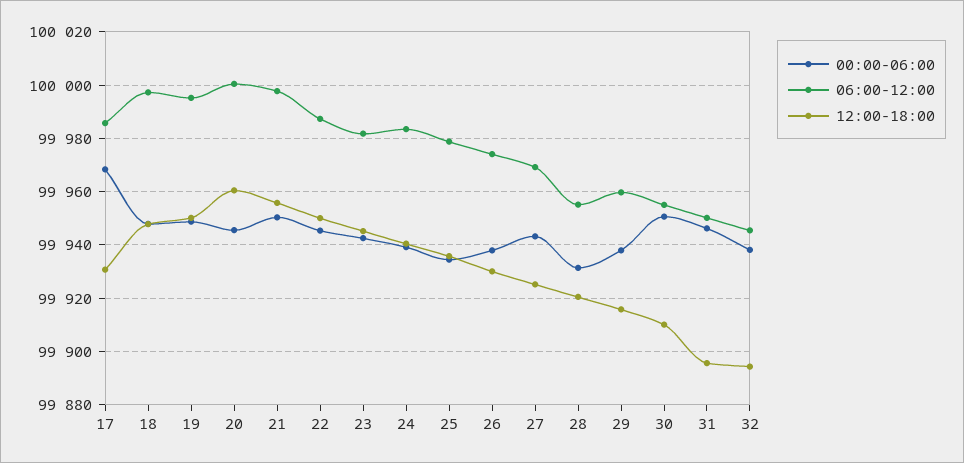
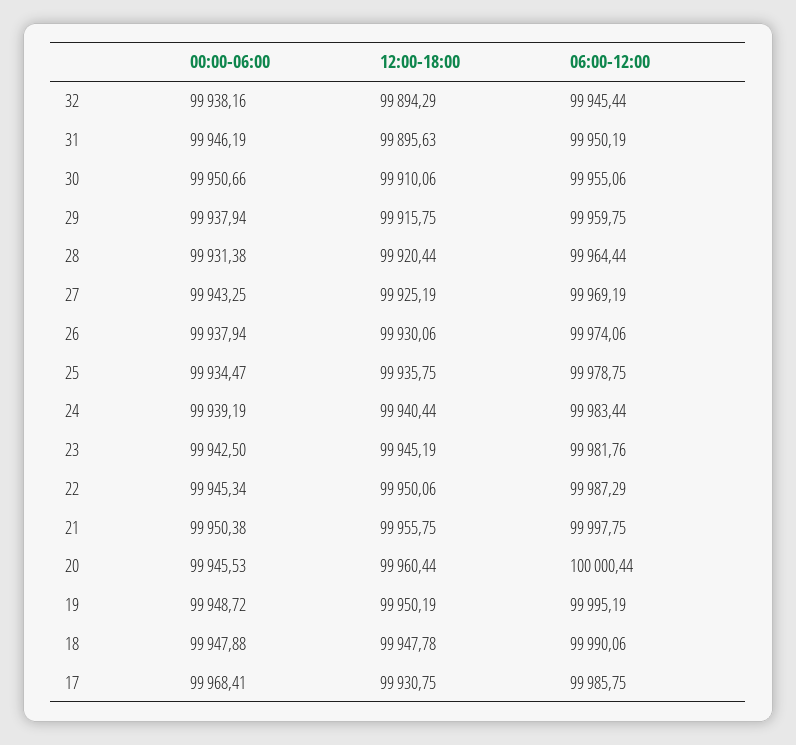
06:00-12:00, 18: 99997.5 -> 99990.06
06:00-12:00, 28: 99955 -> 99964.44

